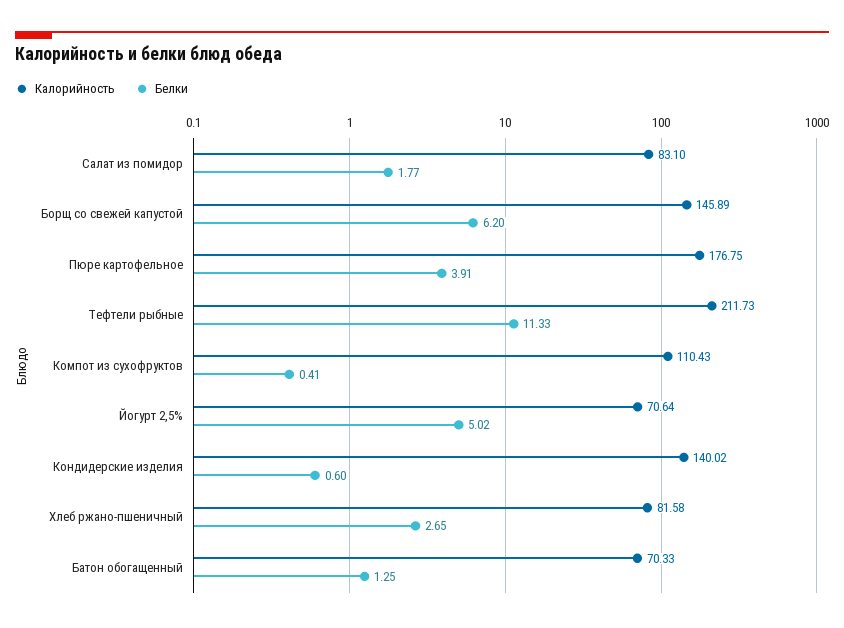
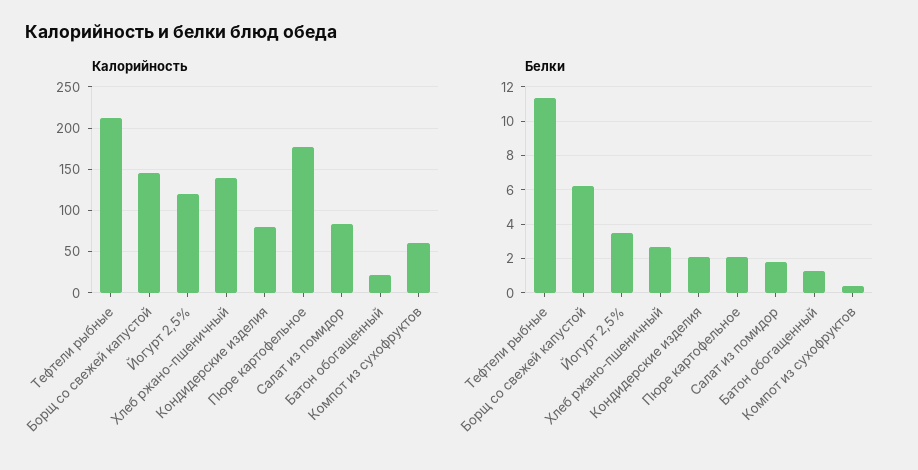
Белки, Пюре картофельное: 3.91 -> 2
Калорийность, Компот из сухофруктов: 110.43 -> 60
Калорийность, Йогурт 2,5%: 70.64 -> 120
Белки, Йогурт 2,5%: 5.02 -> 3.5
Калорийность, Кондидерские изделия: 140.02 -> 80
Белки, Кондидерские изделия: 0.6 -> 2
Калорийность, Хлеб ржано-пшеничный: 81.58 -> 140
Калорийность, Батон обогащенный: 70.33 -> 20

